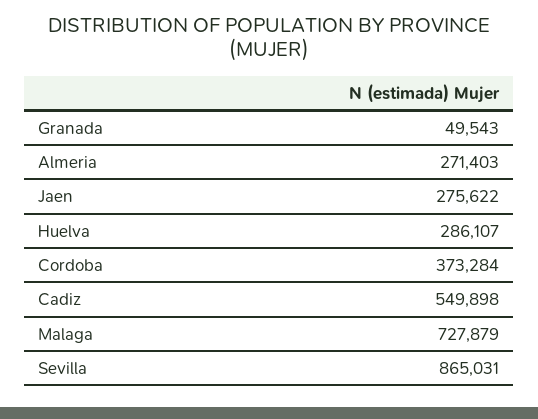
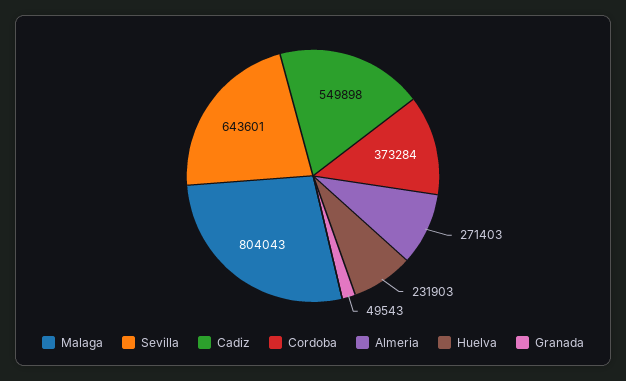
Jaen: 275622 -> none
Huelva: 286107 -> 231903
Malaga: 727879 -> 804043
Sevilla: 865031 -> 643601

